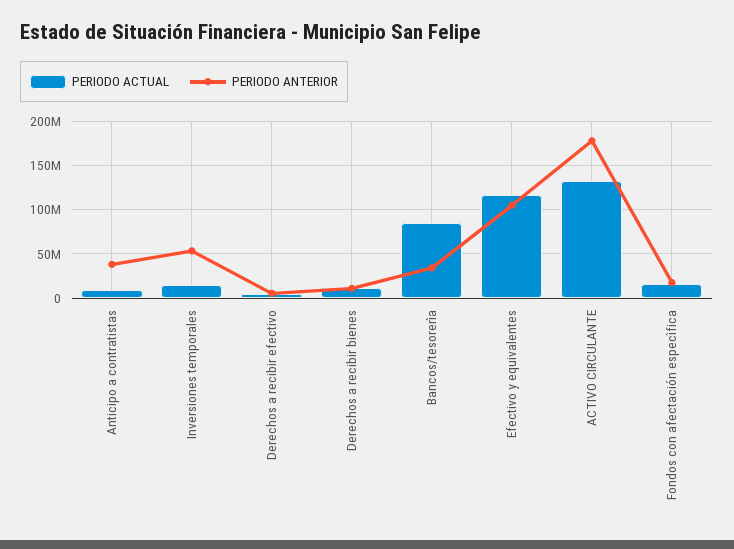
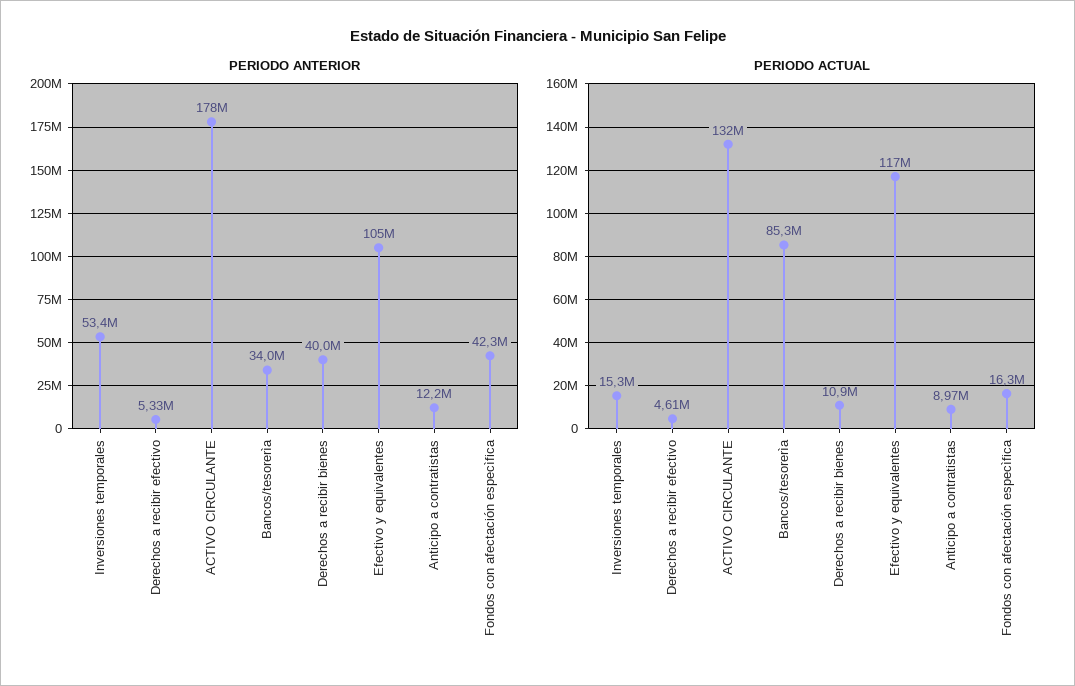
PERIODO ANTERIOR, Anticipo a contratistas: 40000000 -> 12200000
PERIODO ANTERIOR, Derechos a recibir bienes: 10000000 -> 40000000
PERIODO ANTERIOR, Fondos con afectación especìfica: 20000000 -> 42300000

